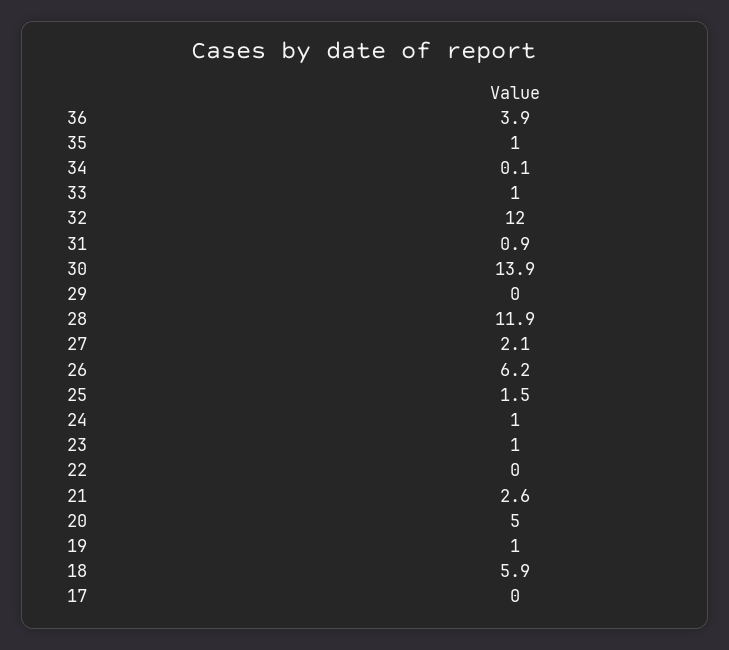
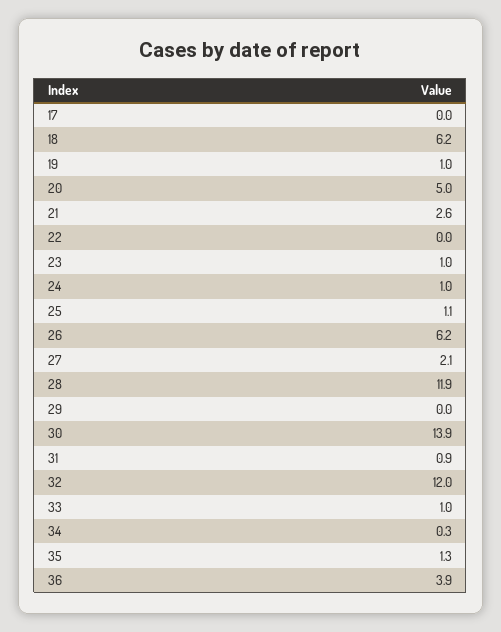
35: 1 -> 1.3
34: 0.1 -> 0.3
25: 1.5 -> 1.1
18: 5.9 -> 6.2

